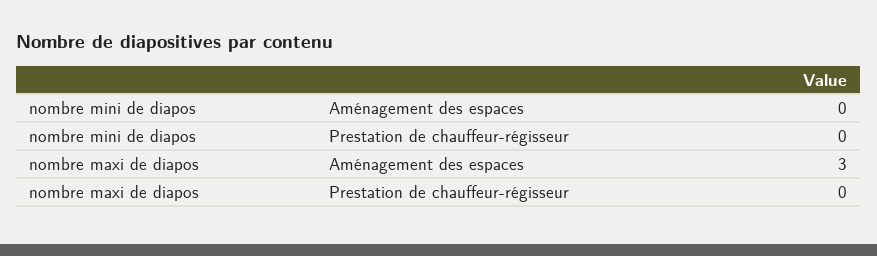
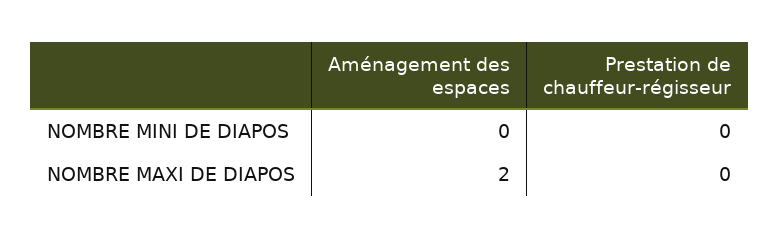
nombre maxi de diapos, Aménagement des espaces: 3 -> 2

